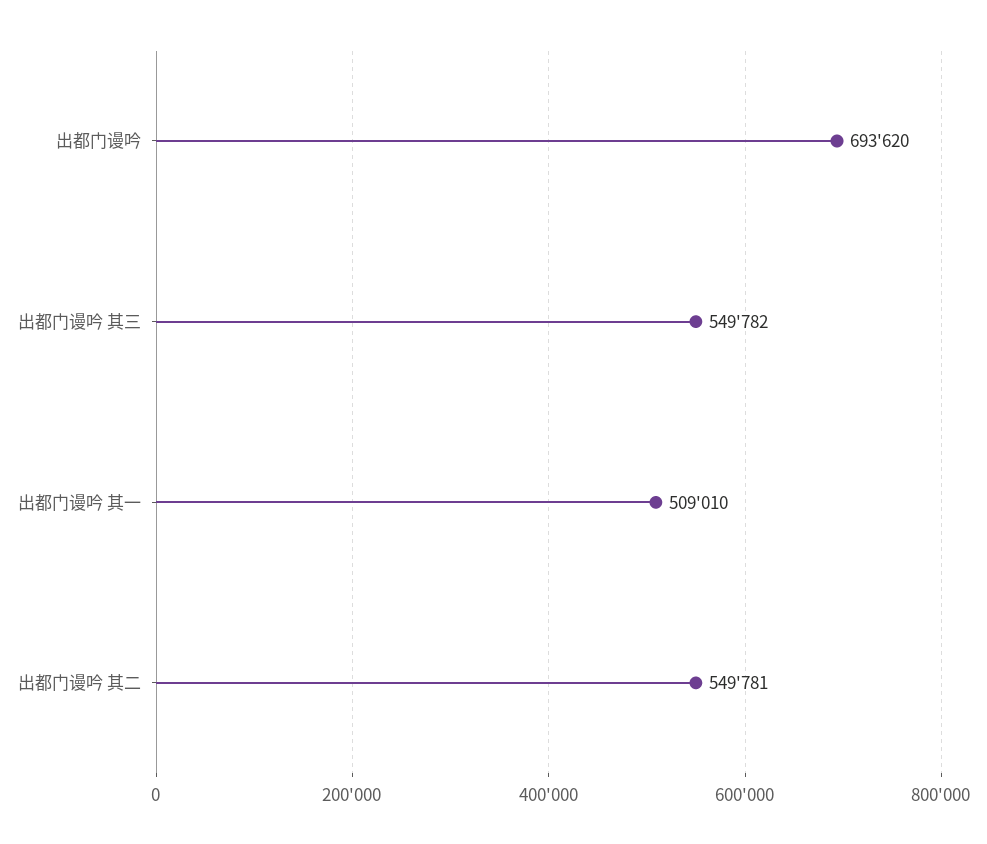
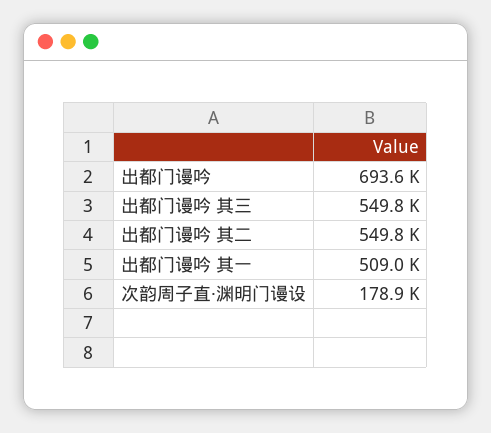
次韵周子直·渊明门谩设: none -> 178900

